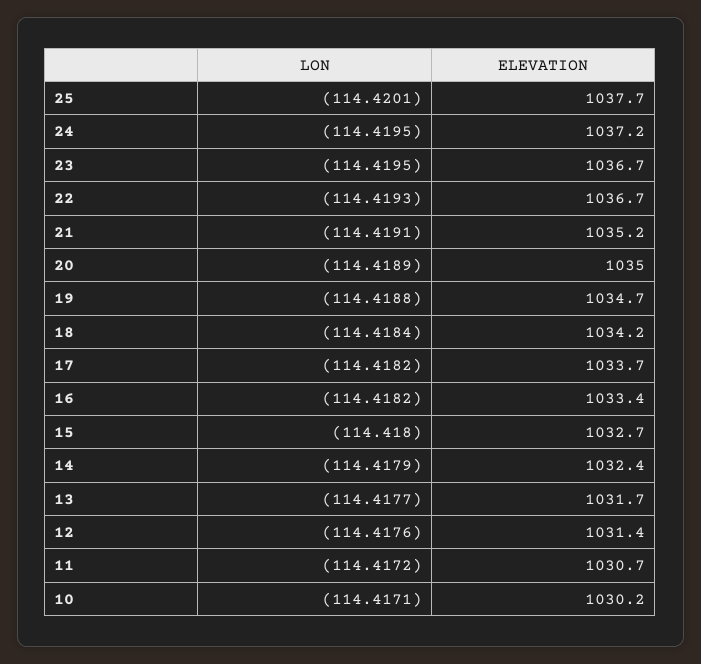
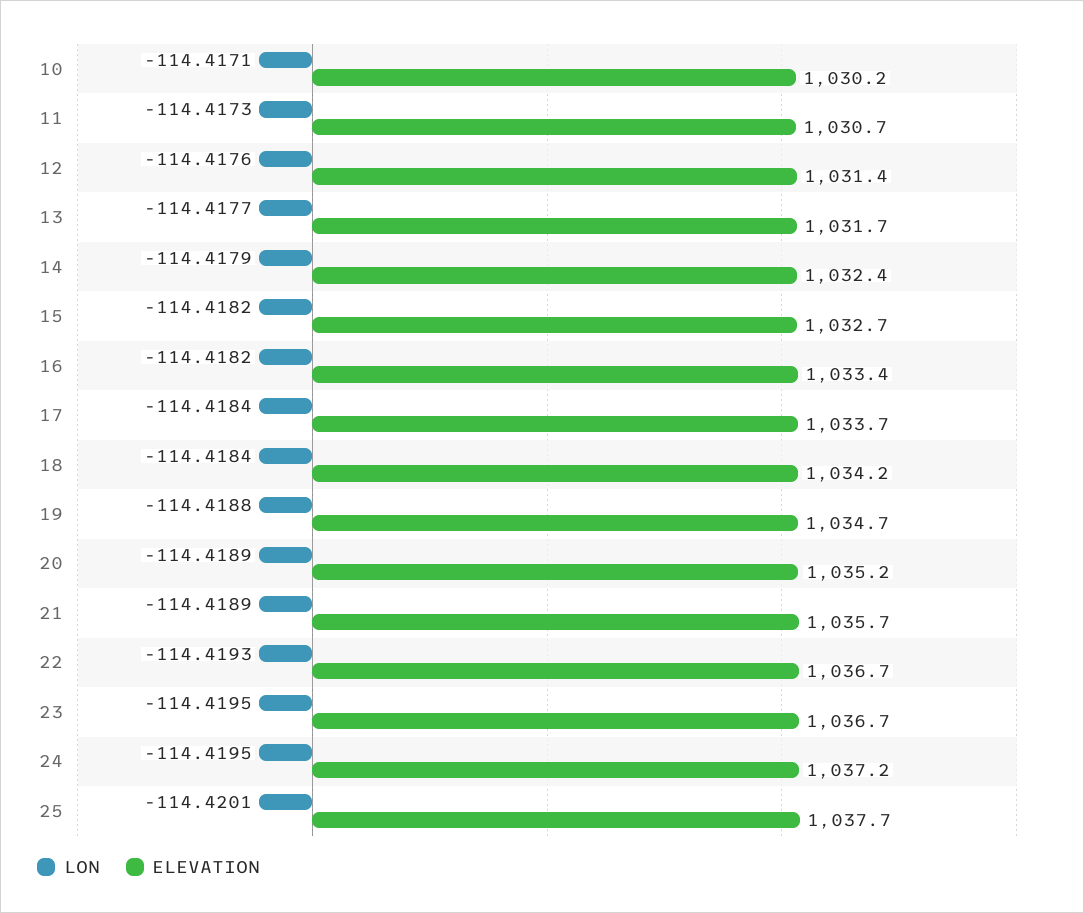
LON, 21: -114.4191 -> -114.4189
ELEVATION, 21: 1035.2 -> 1035.7
ELEVATION, 20: 1035 -> 1035.2
LON, 17: -114.4182 -> -114.4184
LON, 15: -114.418 -> -114.4182
LON, 11: -114.4172 -> -114.4173

